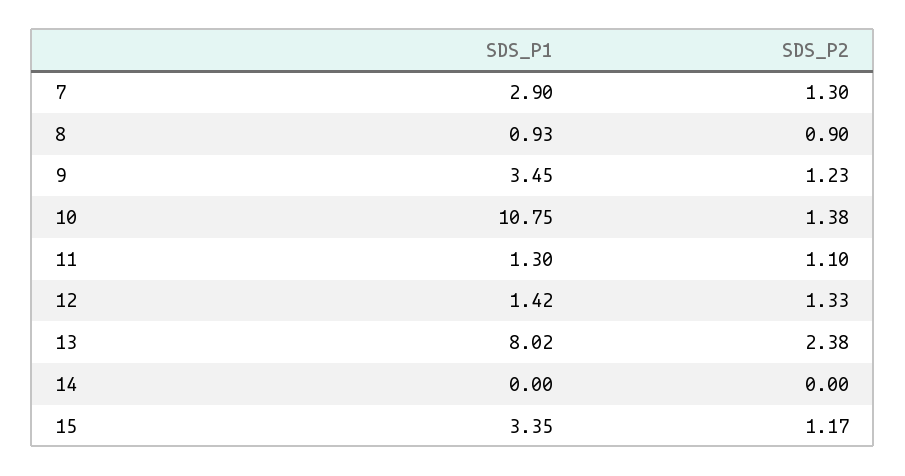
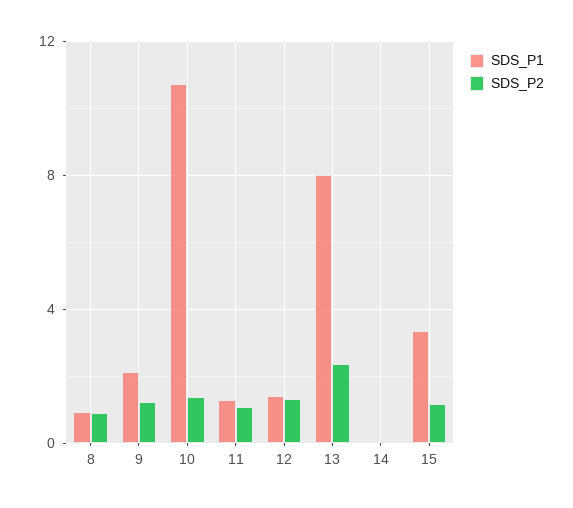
SDS_P1, 7: 2.9 -> none
SDS_P2, 7: 1.3 -> none
SDS_P1, 9: 3.45 -> 2

